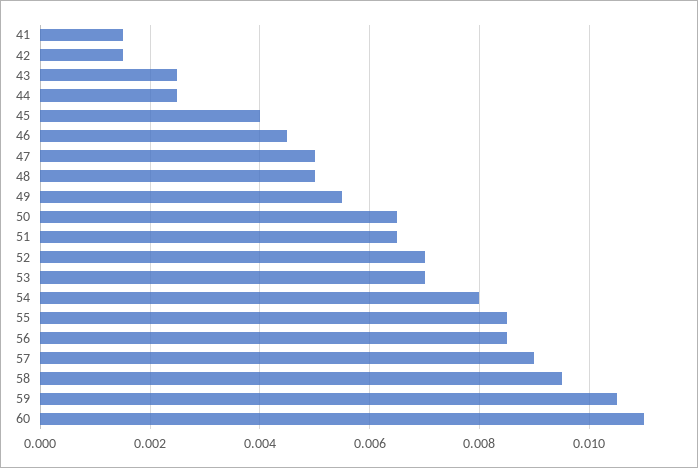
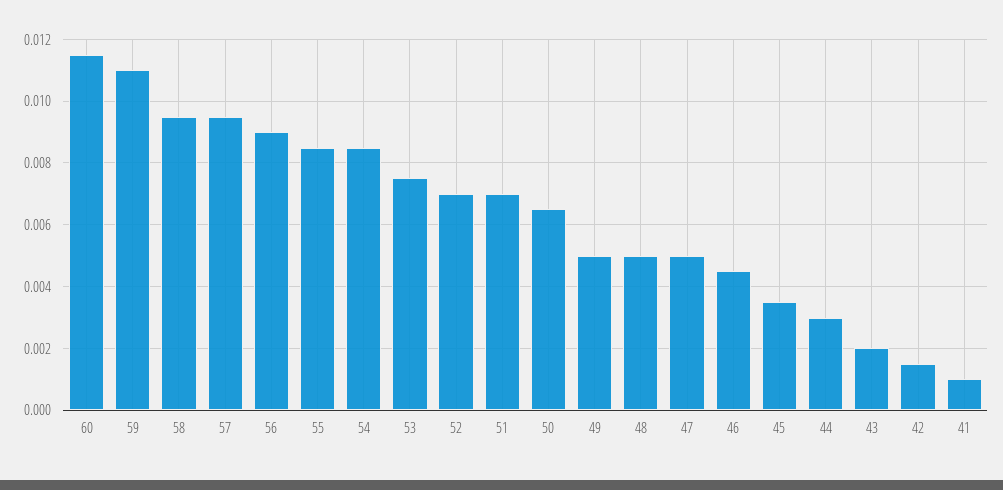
41: 0.0015 -> 0.001
43: 0.0025 -> 0.002
44: 0.0025 -> 0.003
45: 0.004 -> 0.0035
49: 0.0055 -> 0.005
51: 0.0065 -> 0.007
53: 0.007 -> 0.0075
54: 0.008 -> 0.0085
56: 0.0085 -> 0.009
57: 0.009 -> 0.0095
59: 0.0105 -> 0.011
60: 0.011 -> 0.0115

